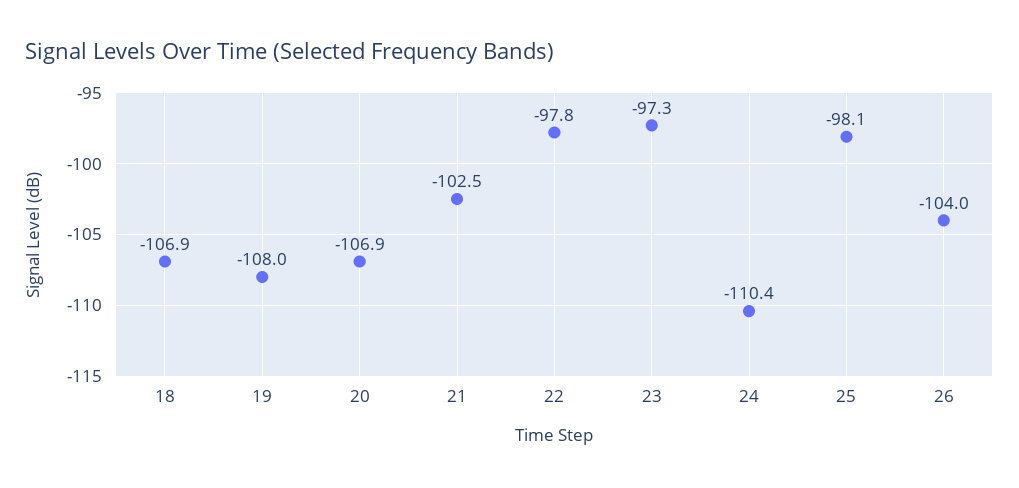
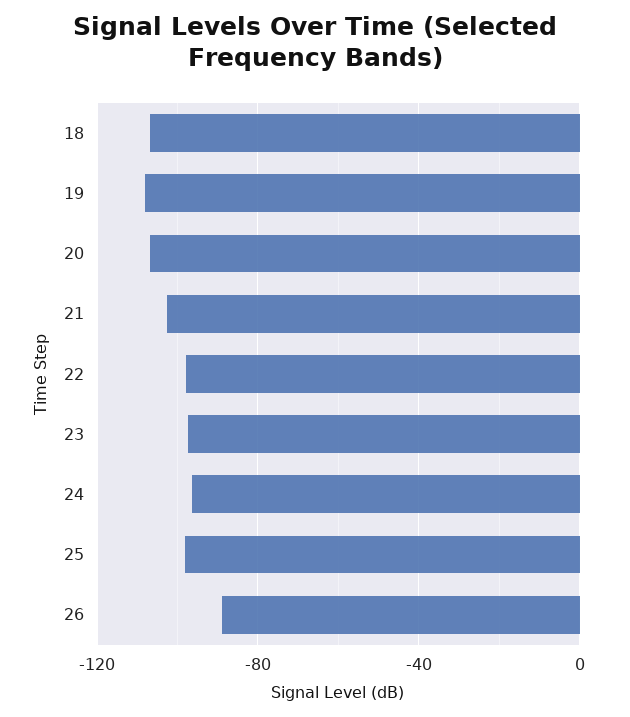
24: -110.4 -> -95
26: -104 -> -90

